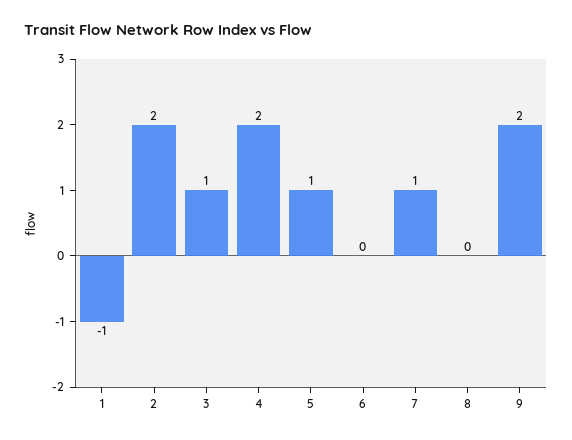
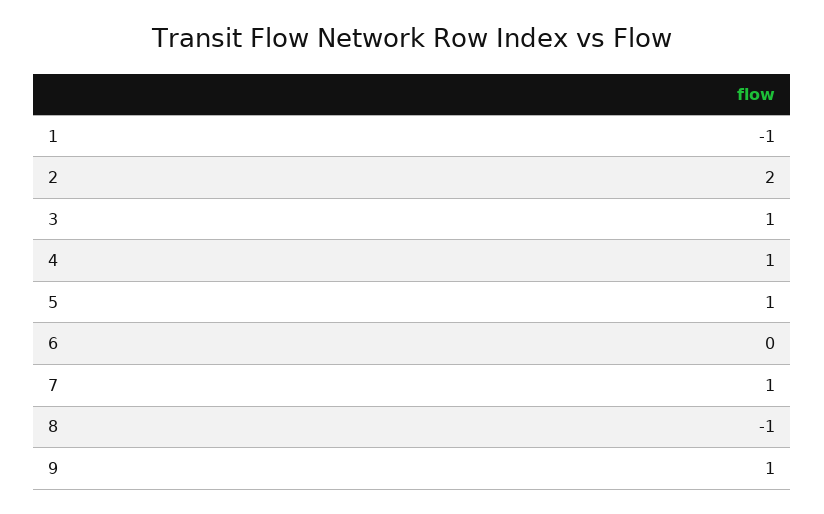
4: 2 -> 1
8: 0 -> -1
9: 2 -> 1

